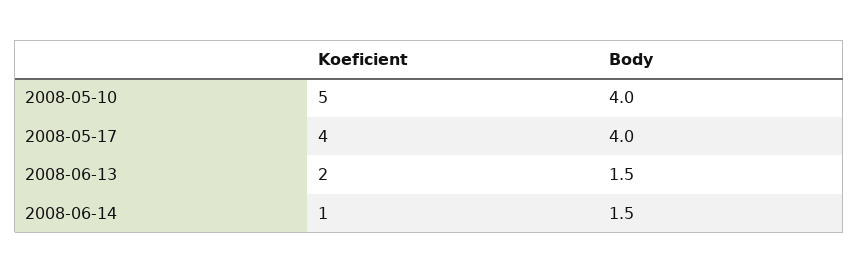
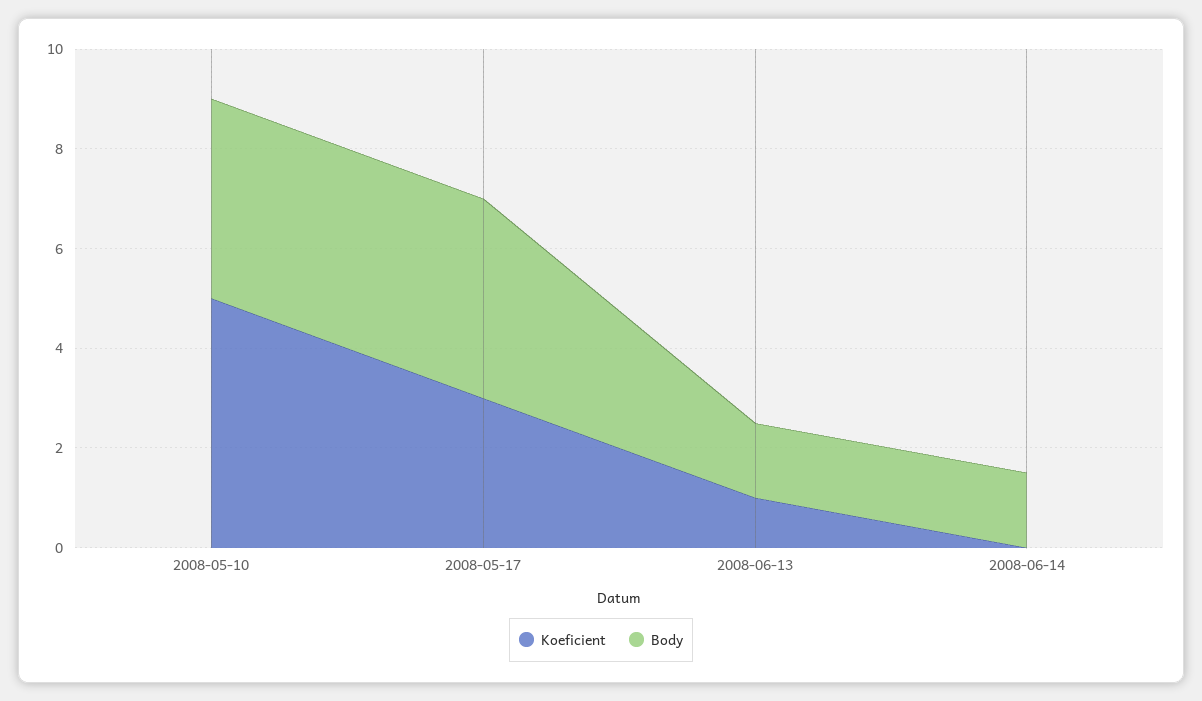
Koeficient, 2008-05-17: 4 -> 3
Koeficient, 2008-06-13: 2 -> 1
Koeficient, 2008-06-14: 1 -> 0

